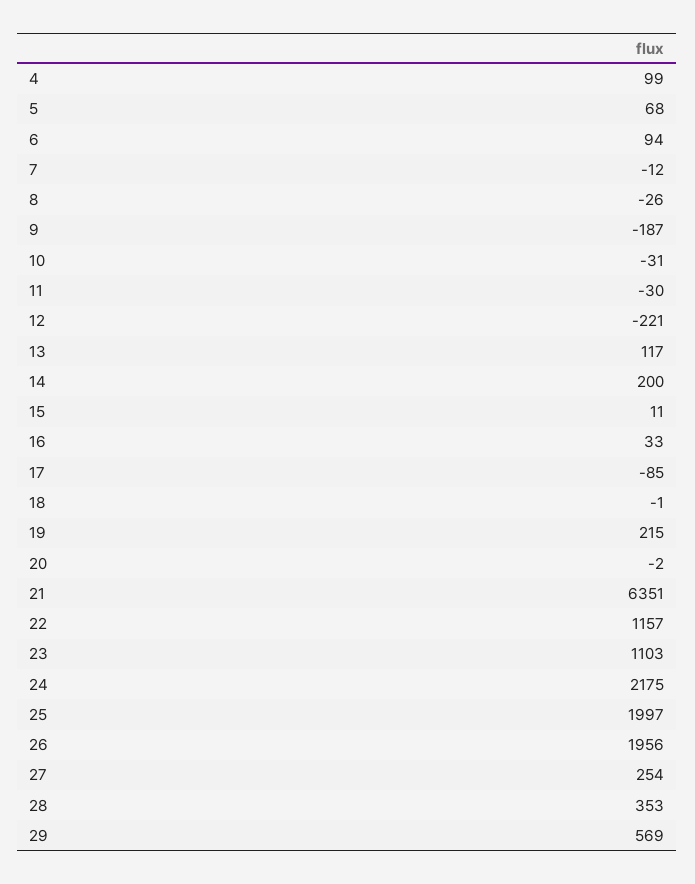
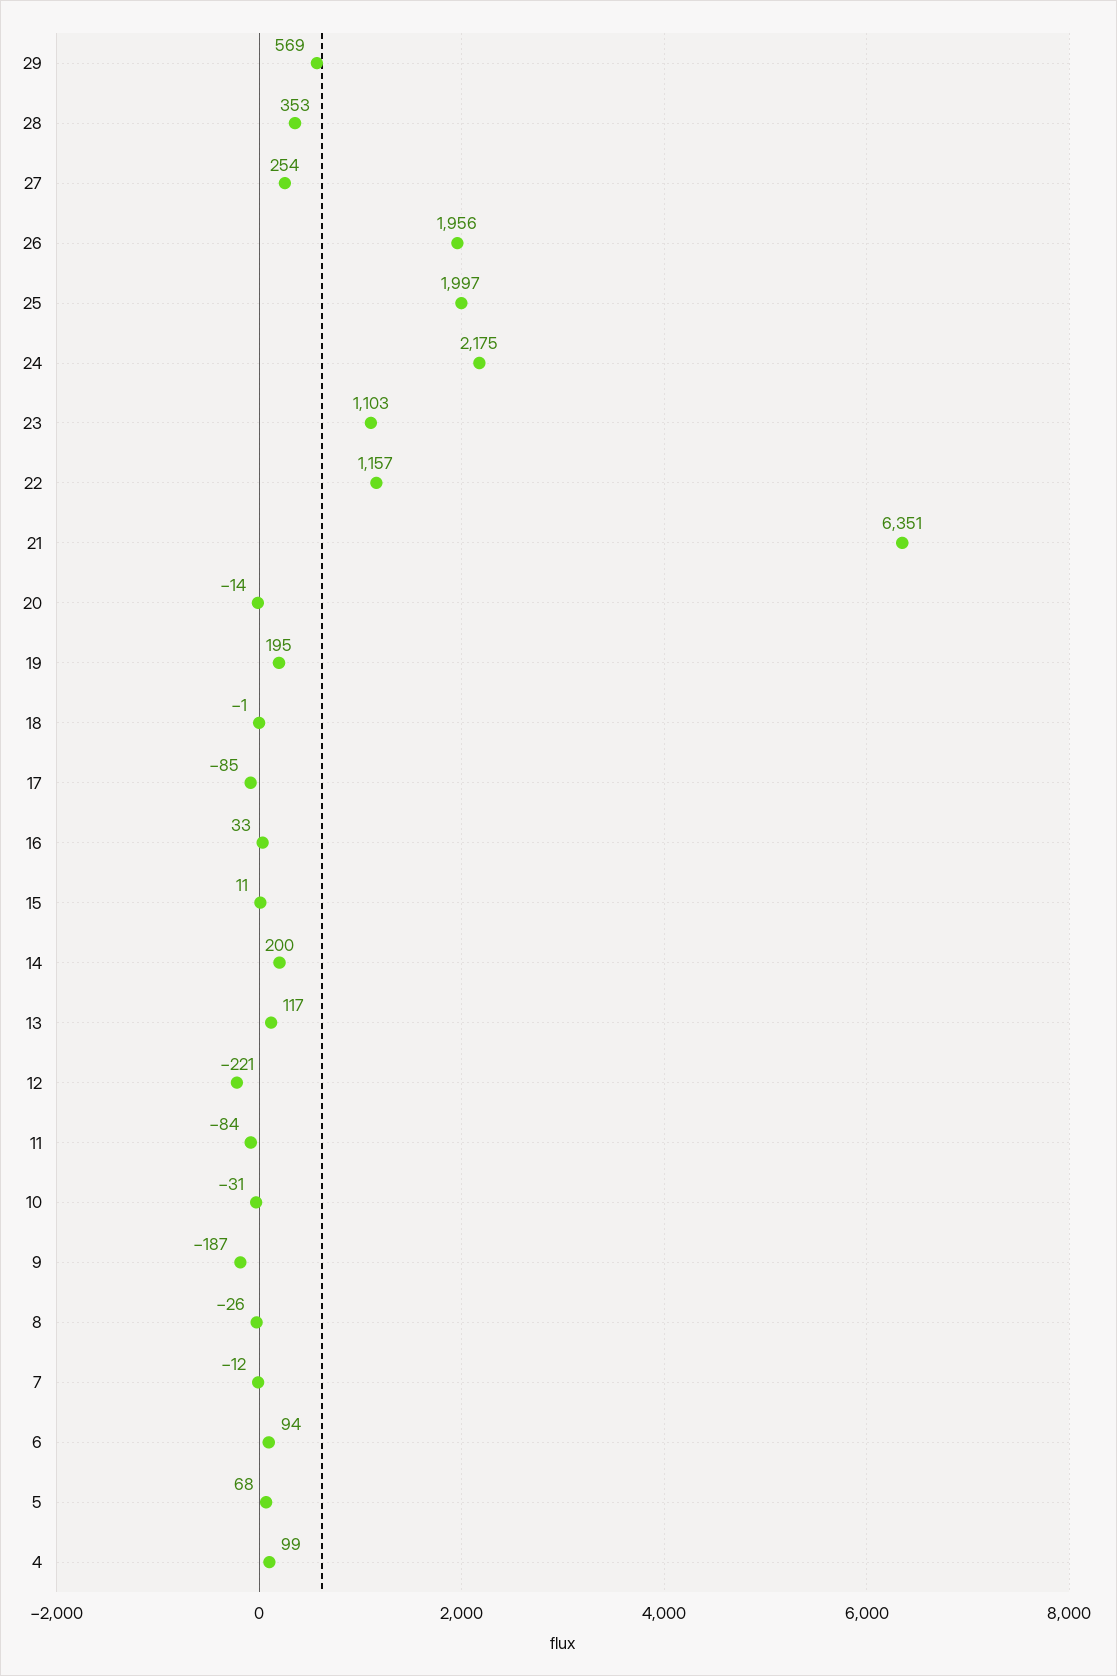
11: -30 -> -84
19: 215 -> 195
20: -2 -> -14

